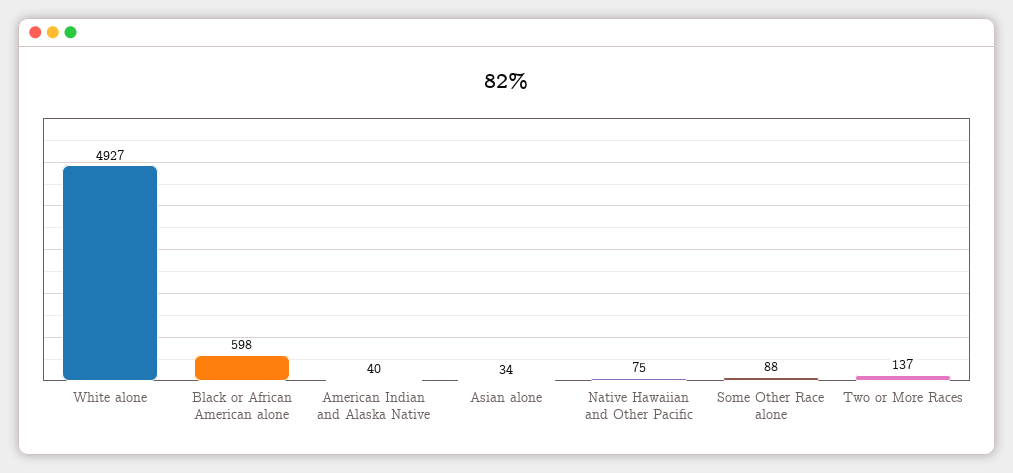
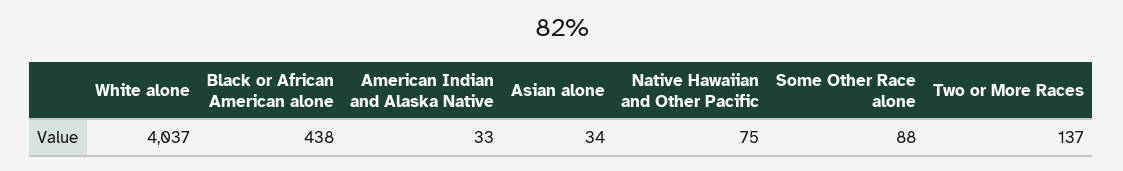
White alone: 4927 -> 4037
Black or African American alone: 598 -> 438
American Indian and Alaska Native: 40 -> 33

